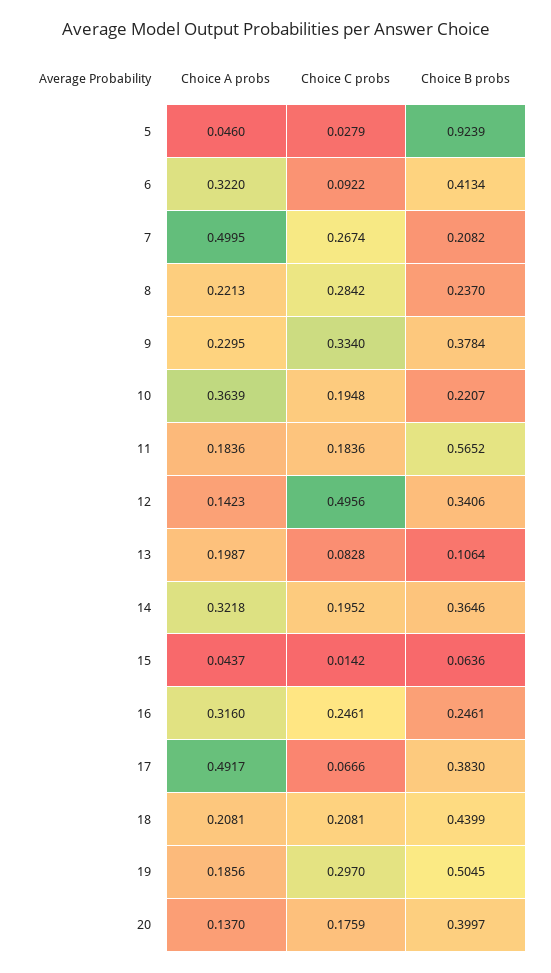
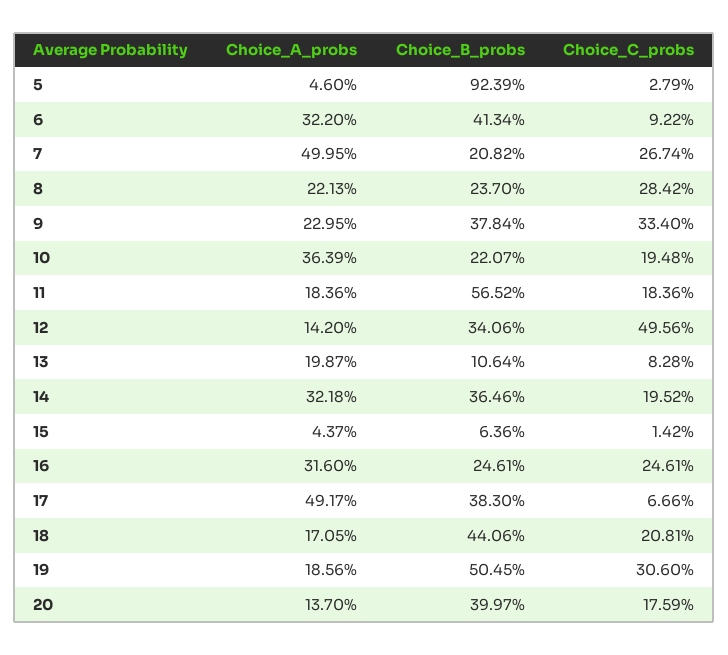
Choice A probs, 12: 0.1423 -> 0.142
Choice A probs, 18: 0.2081 -> 0.1705
Choice B probs, 18: 0.4399 -> 0.4406
Choice C probs, 19: 0.297 -> 0.306

